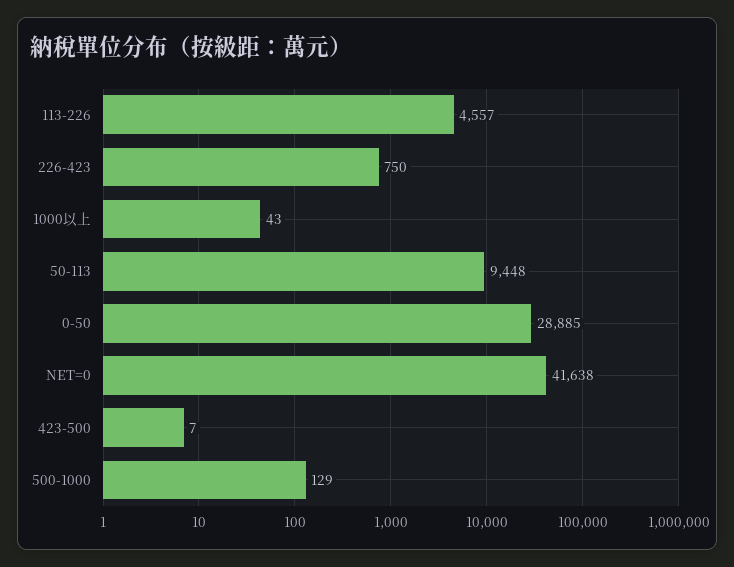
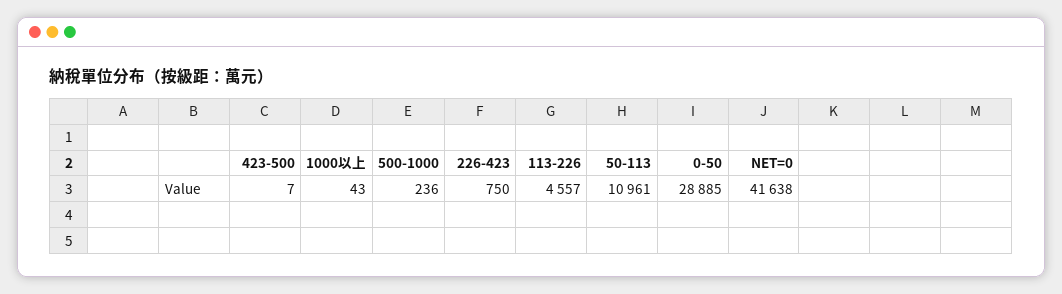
50-113: 9448 -> 10961
500-1000: 129 -> 236

